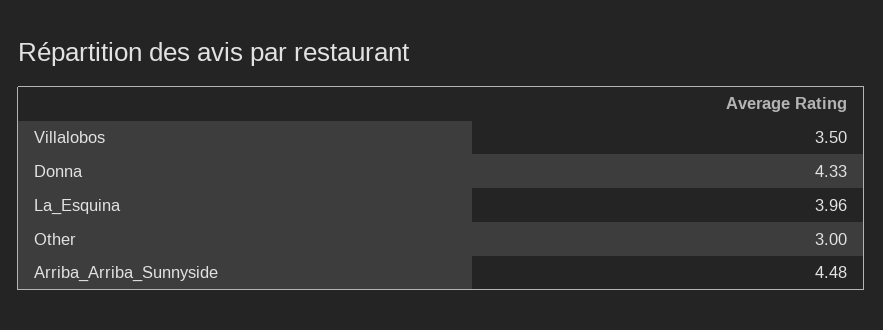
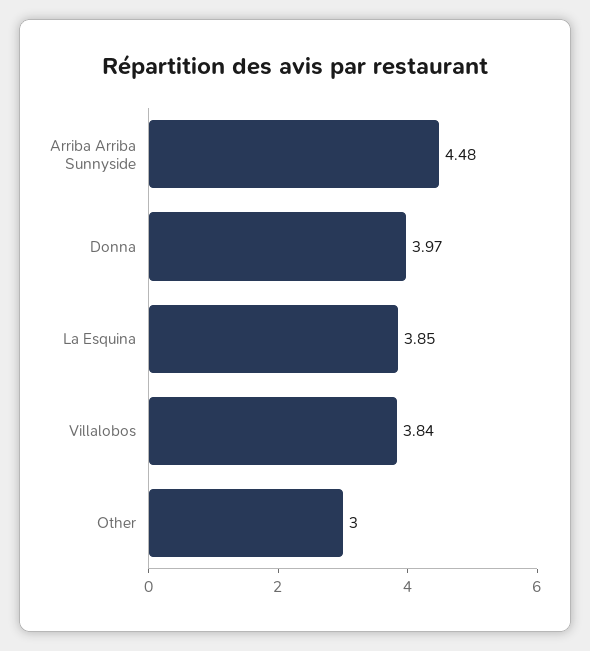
Villalobos: 3.5 -> 3.84
Donna: 4.33 -> 3.97
La_Esquina: 3.96 -> 3.85

